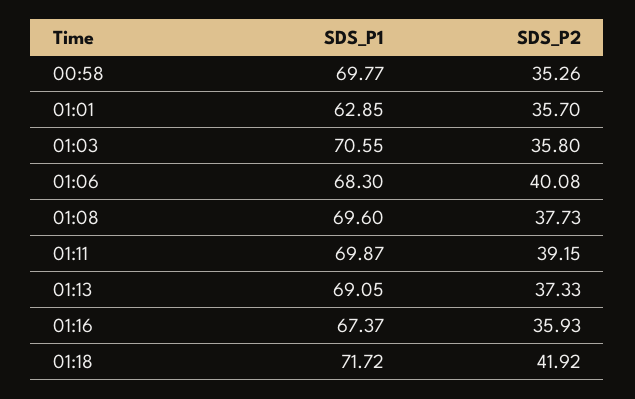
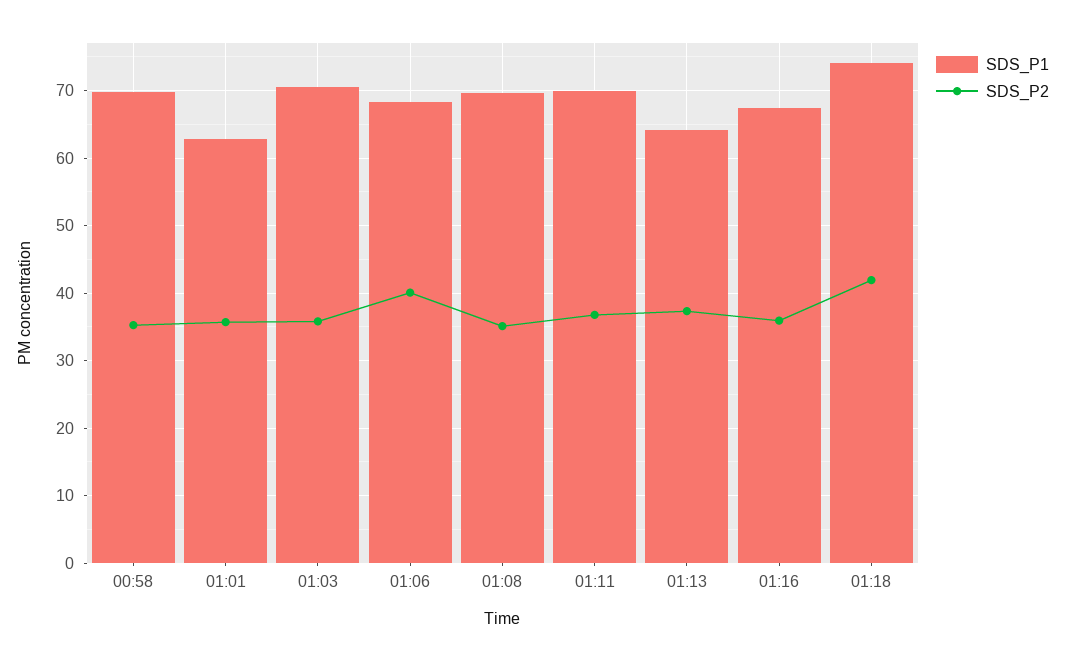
SDS_P2, 01:08: 37.73 -> 35
SDS_P2, 01:11: 39.15 -> 37
SDS_P1, 01:13: 69.05 -> 64
SDS_P1, 01:18: 71.72 -> 74

